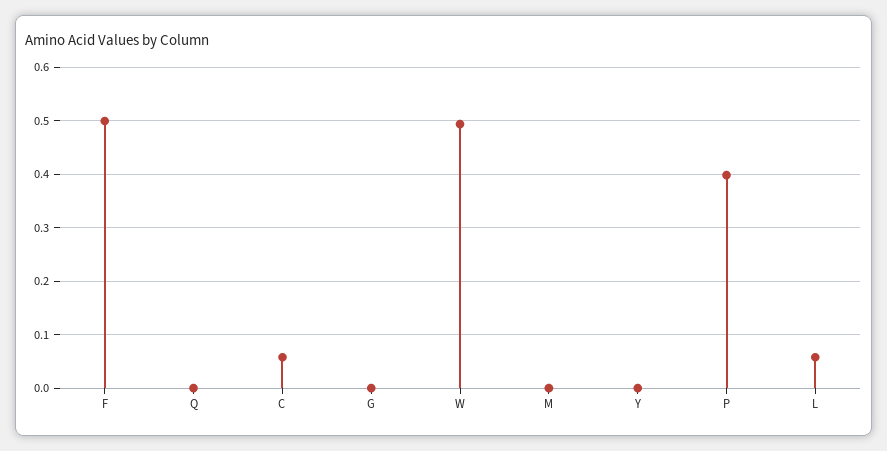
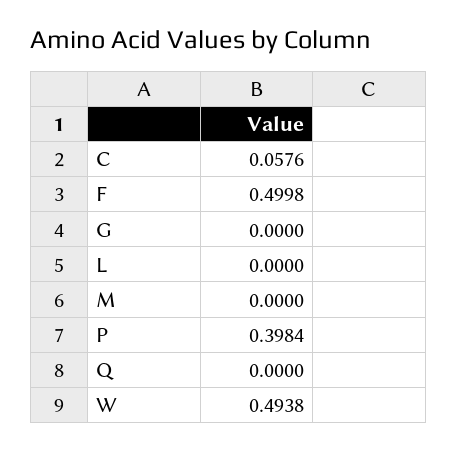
Y: 0 -> none
L: 0.06 -> 0

